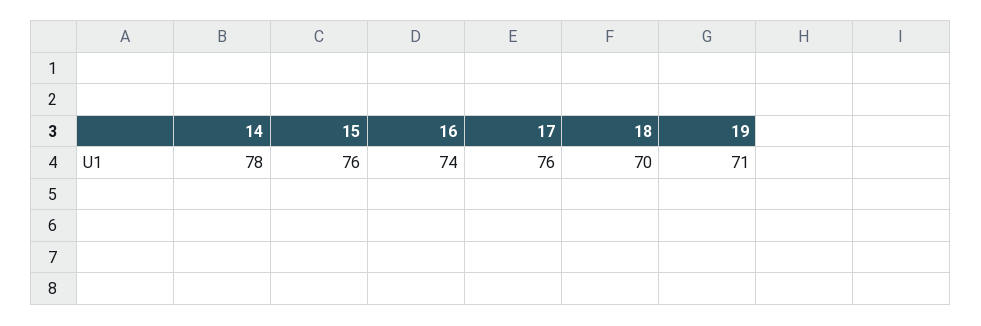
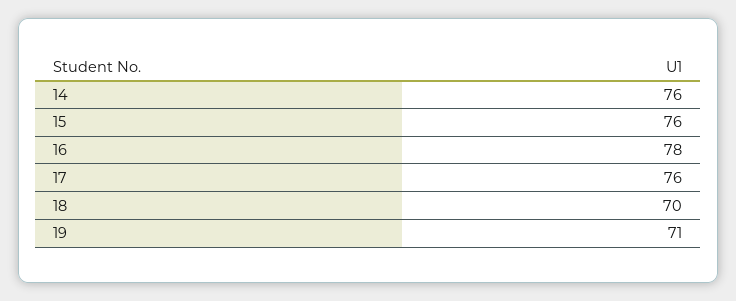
14: 78 -> 76
16: 74 -> 78

